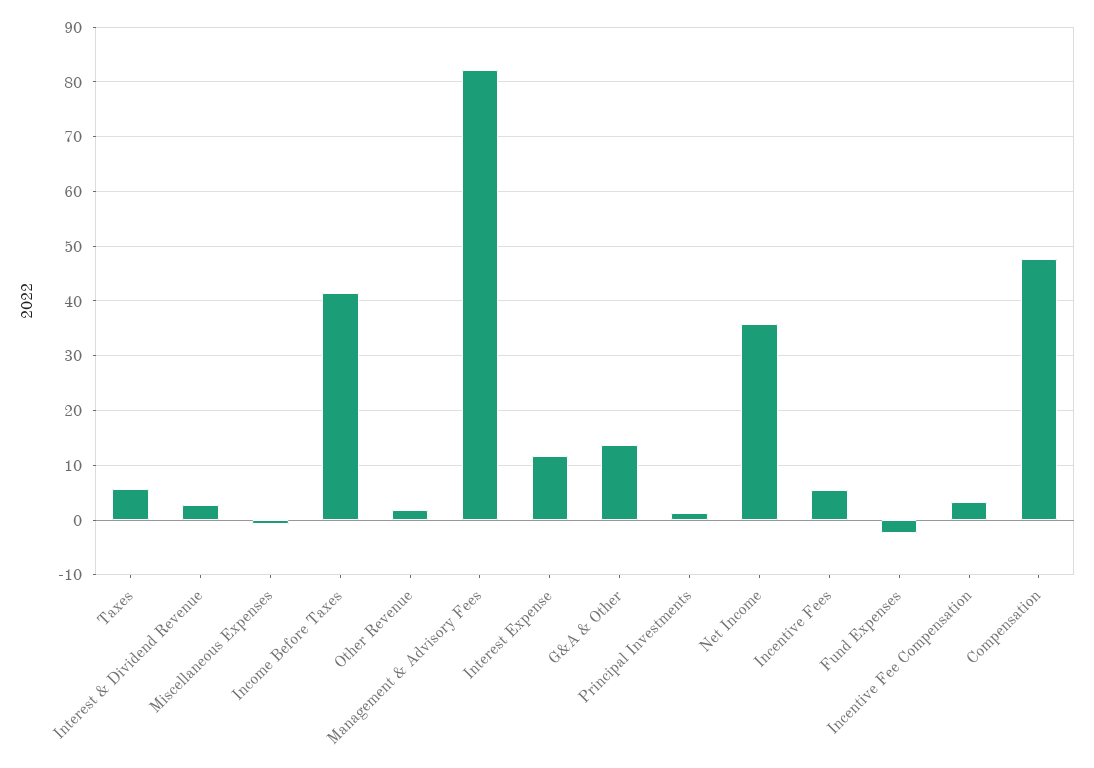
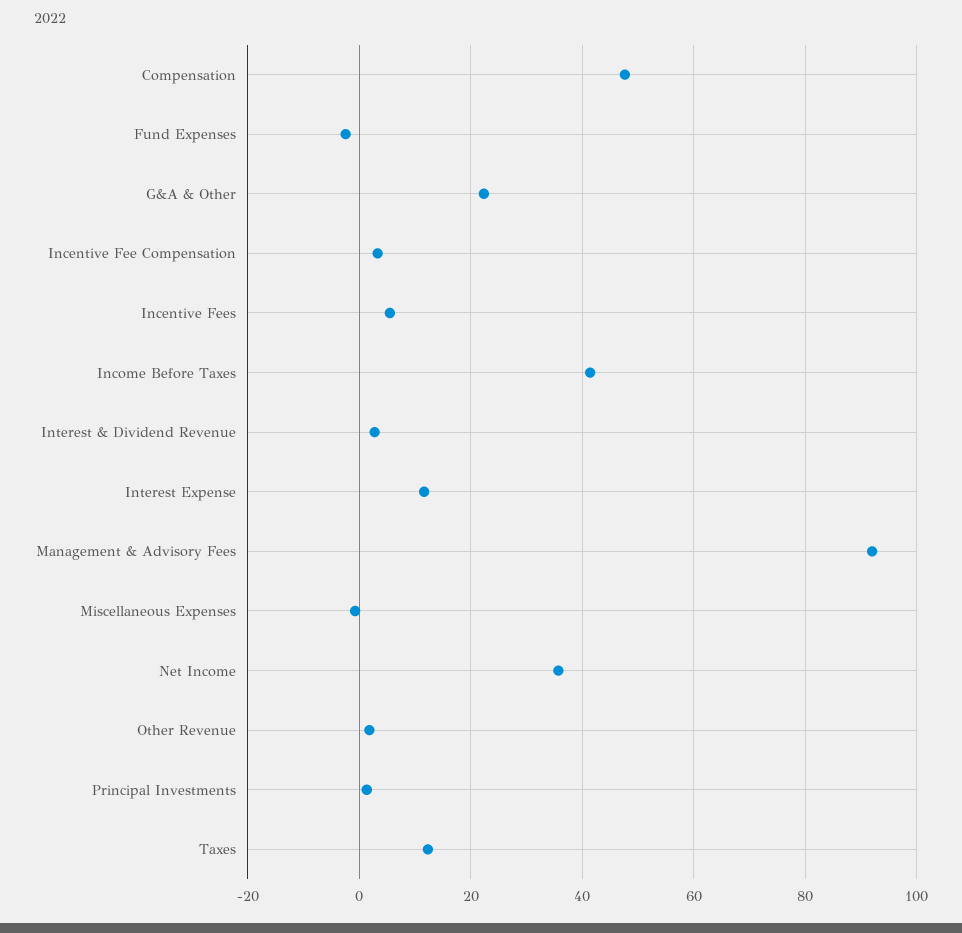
Taxes: 6 -> 12
Management & Advisory Fees: 82 -> 92
G&A & Other: 14 -> 22

